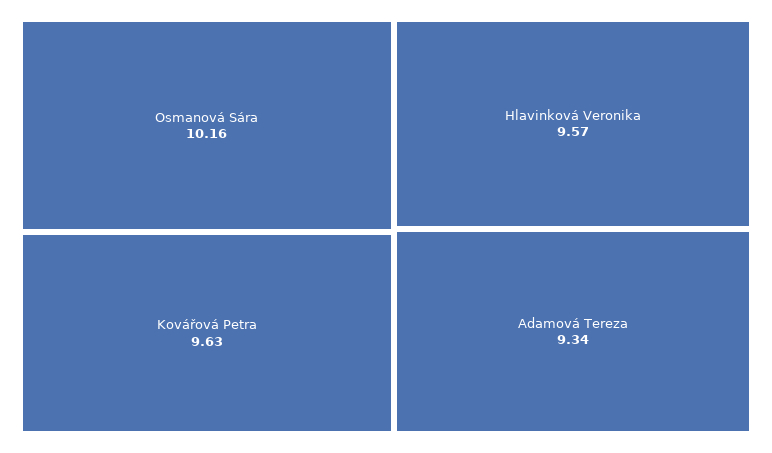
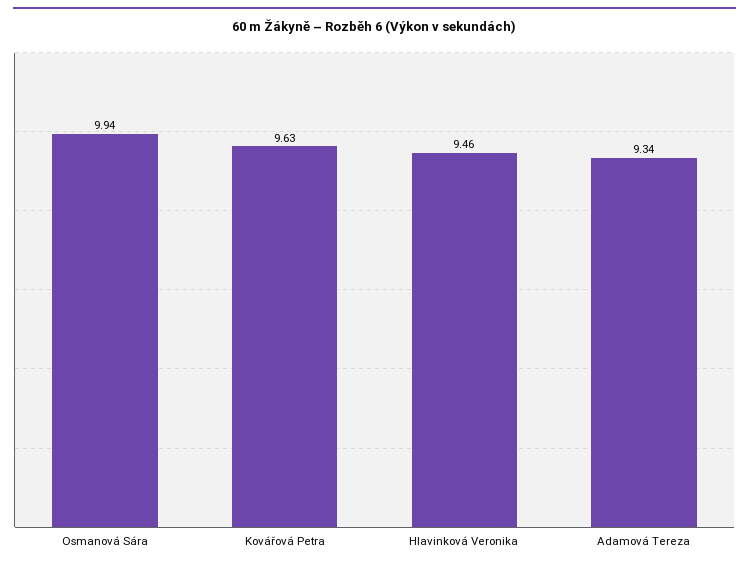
Osmanová Sára: 10.16 -> 9.94
Hlavinková Veronika: 9.57 -> 9.46

